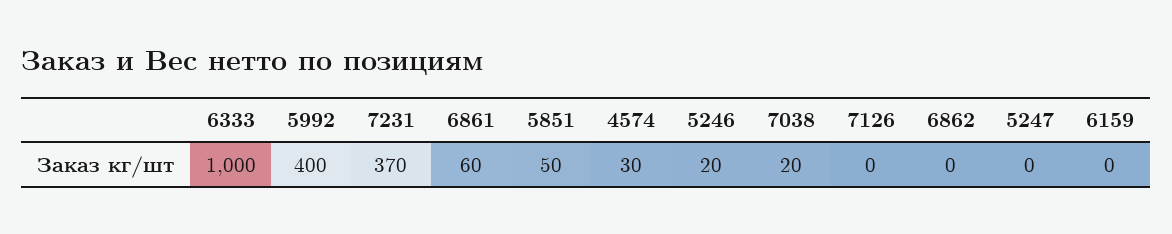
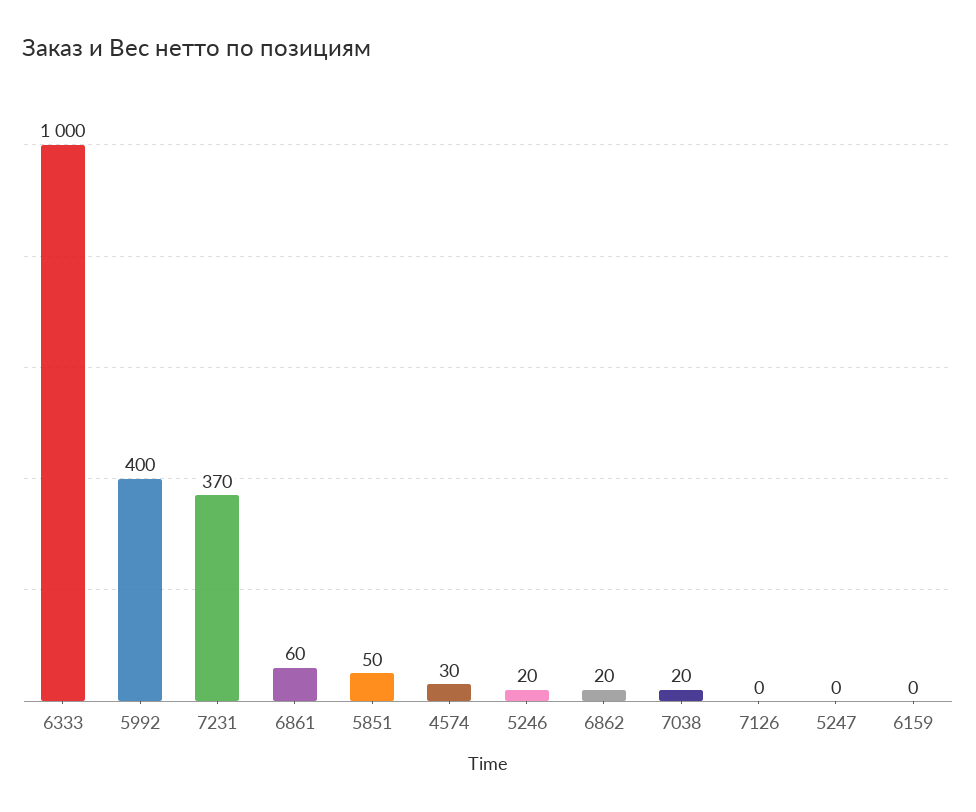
6862: 0 -> 20

